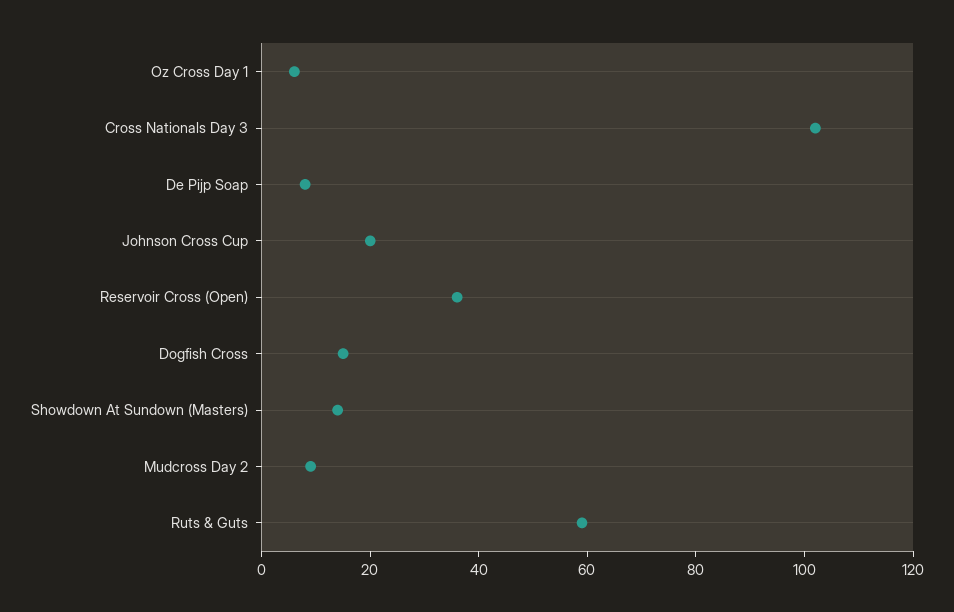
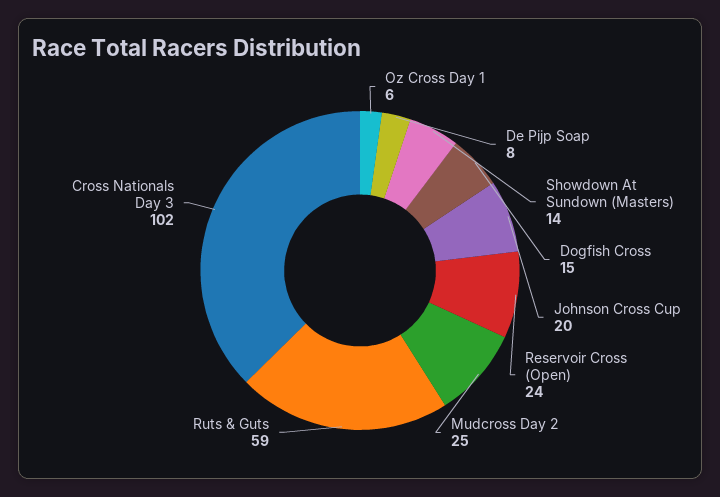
Reservoir Cross (Open): 35 -> 24
Mudcross Day 2: 10 -> 25

